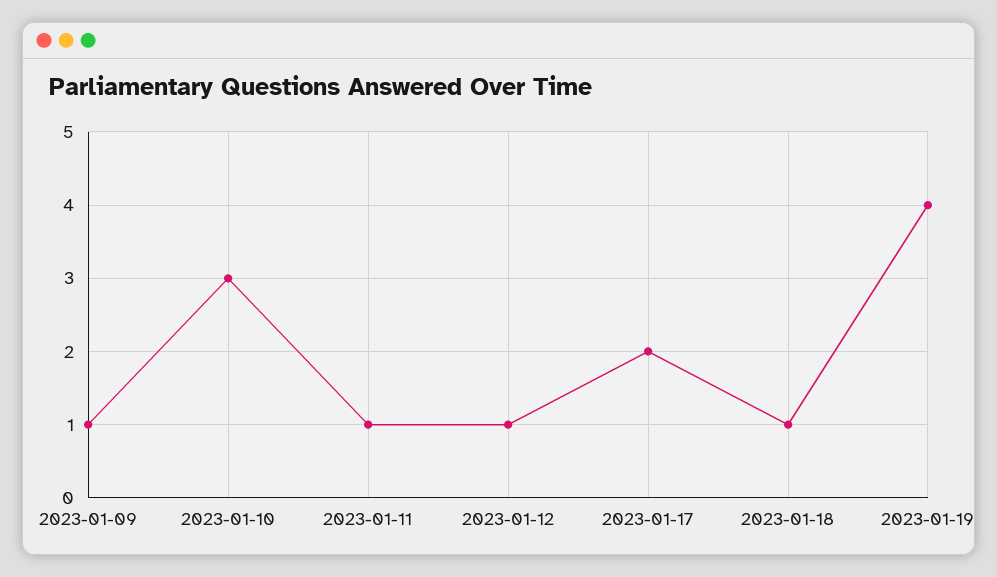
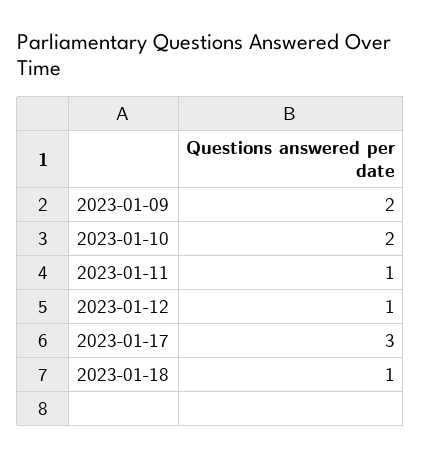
2023-01-09: 1 -> 2
2023-01-10: 3 -> 2
2023-01-17: 2 -> 3
2023-01-19: 4 -> none

